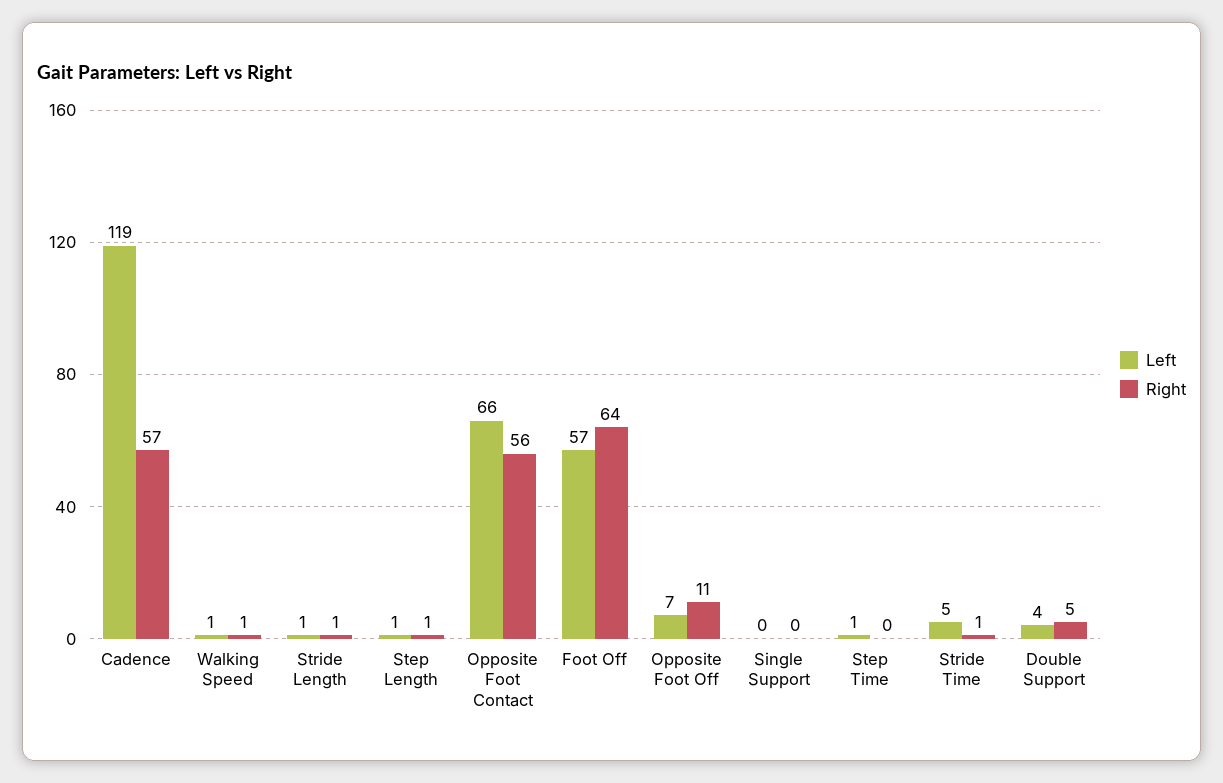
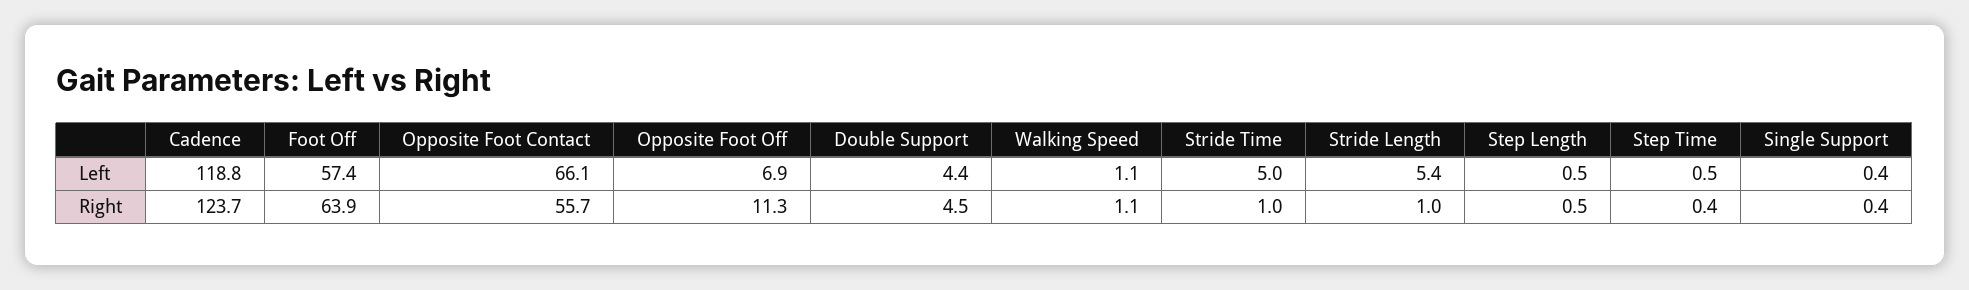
Right, Cadence: 57 -> 123.7
Left, Stride Length: 1 -> 5.4

